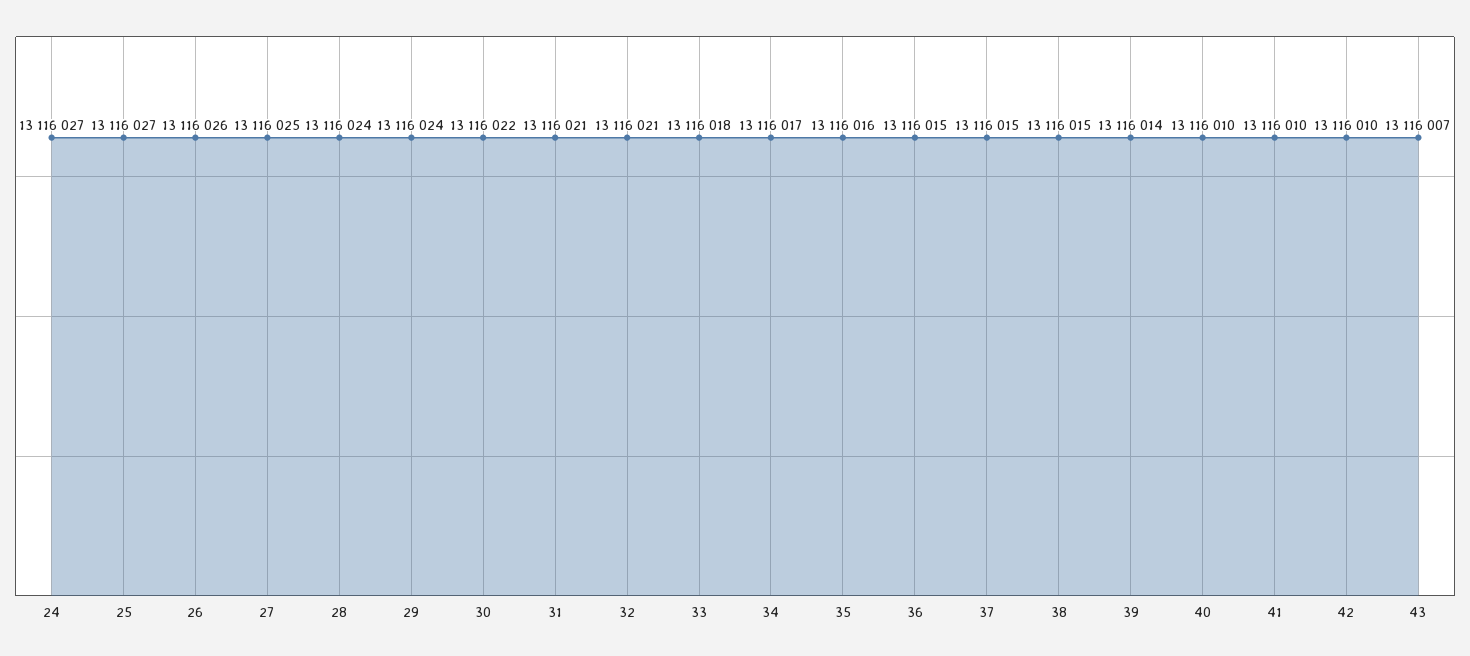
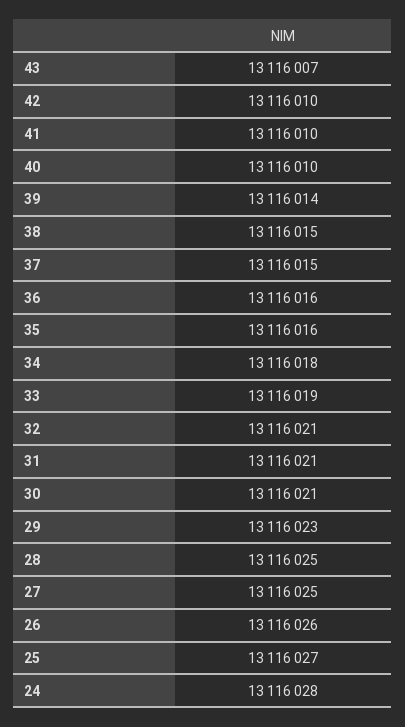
24: 13116027 -> 13116028
28: 13116024 -> 13116025
29: 13116024 -> 13116023
30: 13116022 -> 13116021
33: 13116018 -> 13116019
34: 13116017 -> 13116018
36: 13116015 -> 13116016

